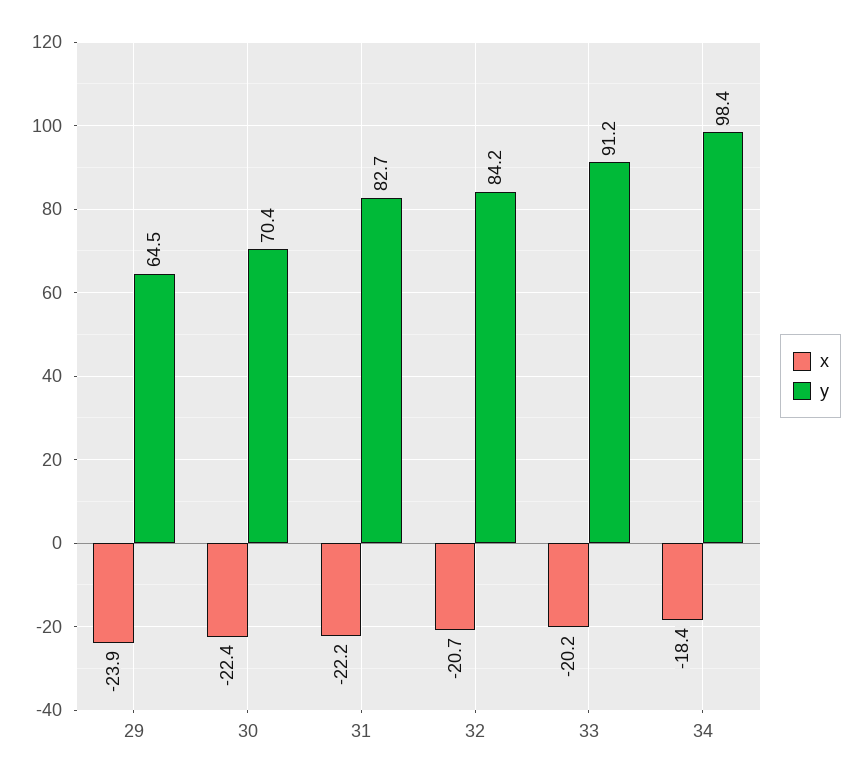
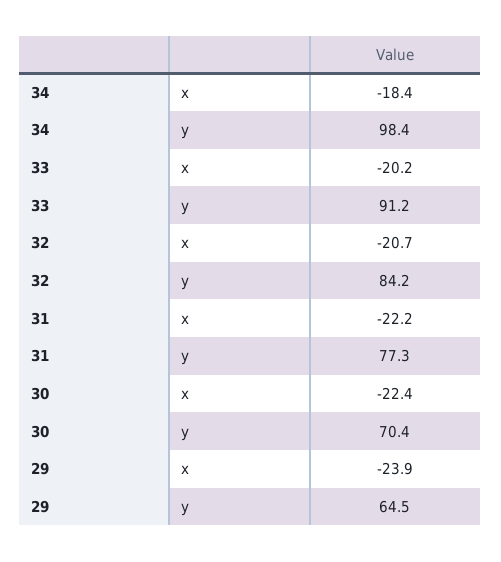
y, 31: 82.7 -> 77.3

